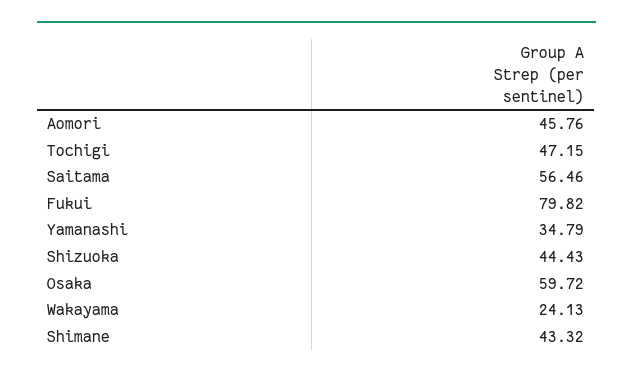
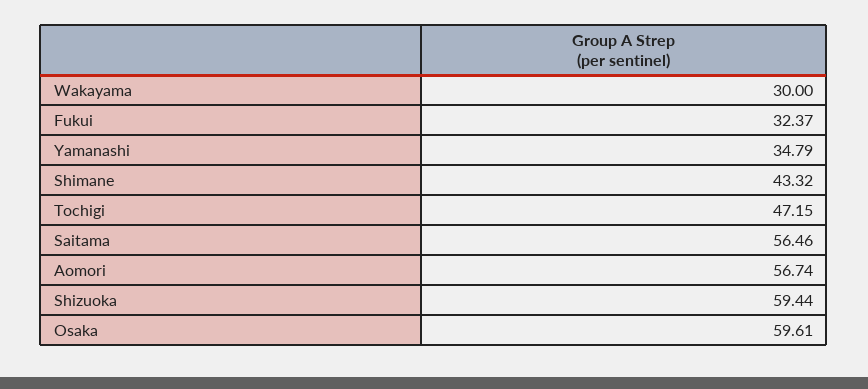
Aomori: 45.76 -> 56.74
Fukui: 79.82 -> 32.37
Shizuoka: 44.43 -> 59.44
Osaka: 59.72 -> 59.61
Wakayama: 24.13 -> 30

